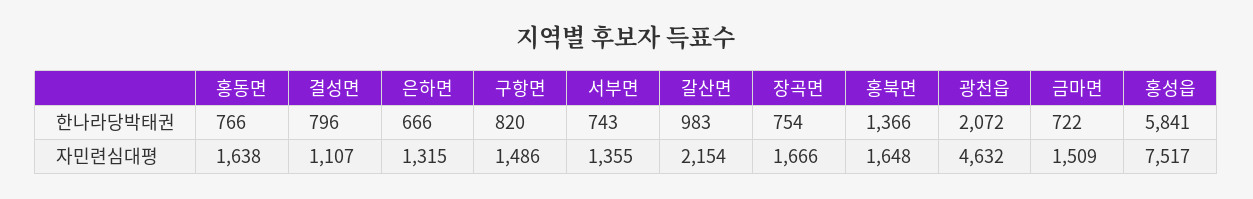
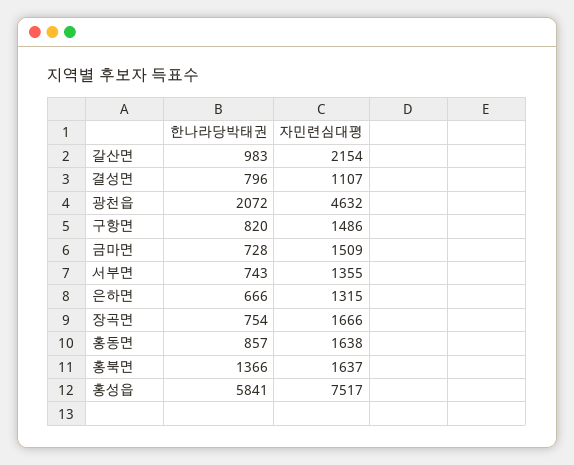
홍동면, 한나라당박태권: 766 -> 857
금마면, 한나라당박태권: 722 -> 728
홍북면, 자민련심대평: 1648 -> 1637

